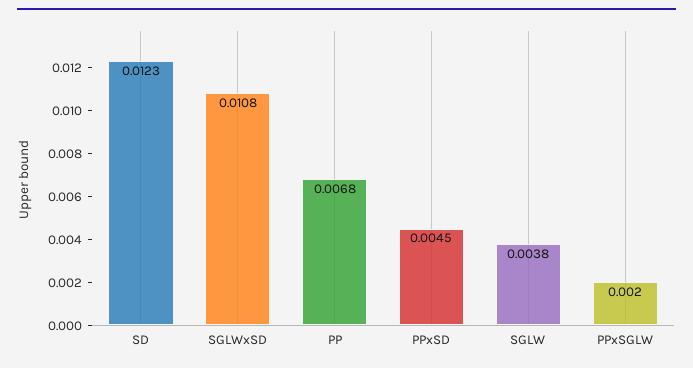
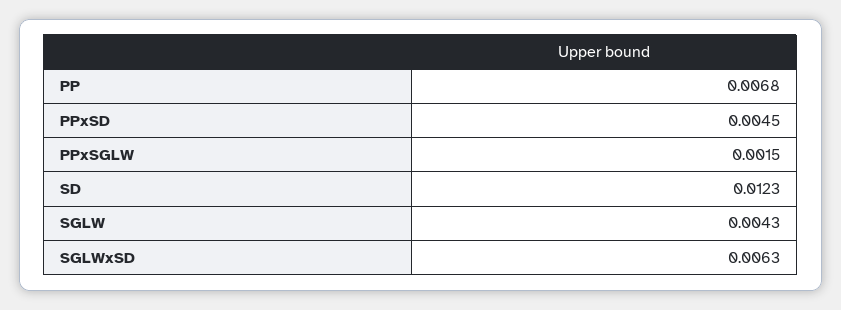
SGLWxSD: 0.0108 -> 0.0063
SGLW: 0.0038 -> 0.0043
PPxSGLW: 0.002 -> 0.0015

